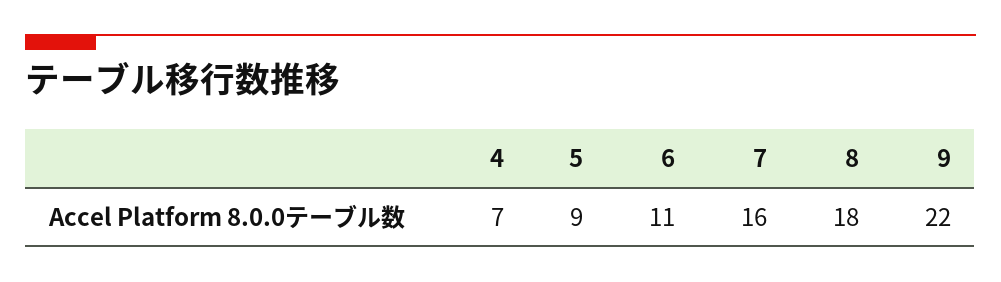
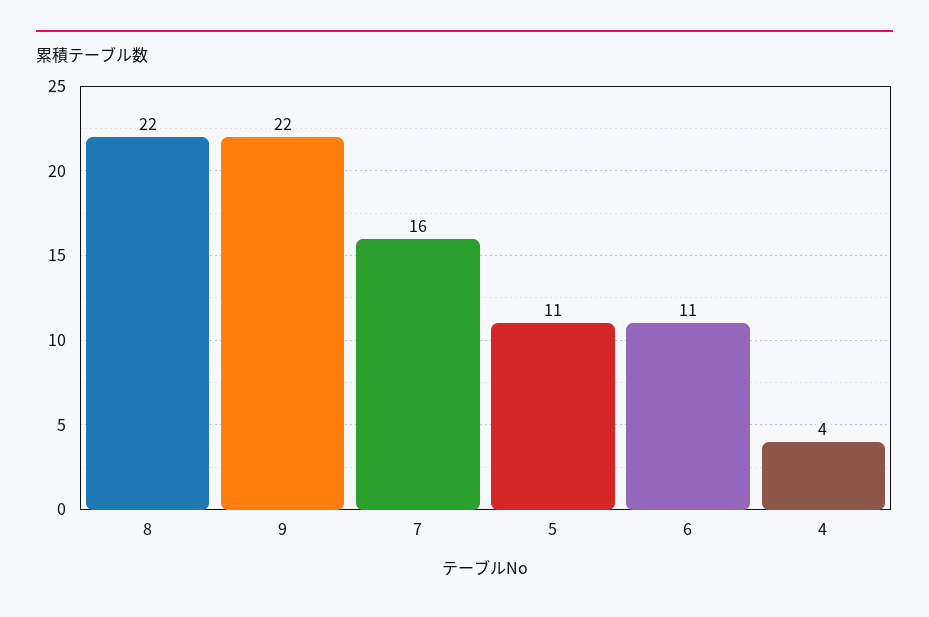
4: 7 -> 4
5: 9 -> 11
8: 18 -> 22

